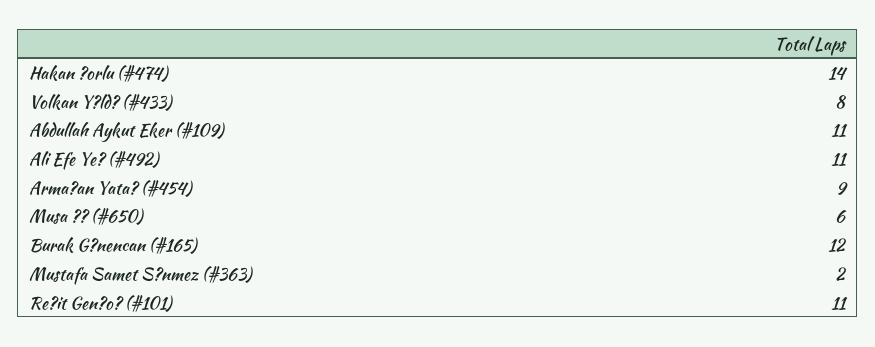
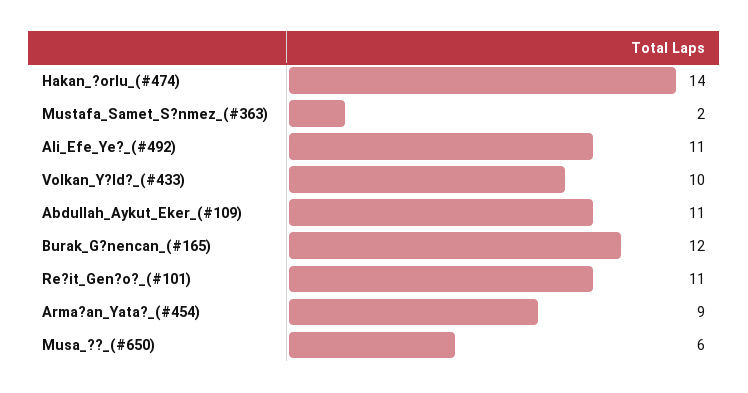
Volkan Y?ld? (#433): 8 -> 10

